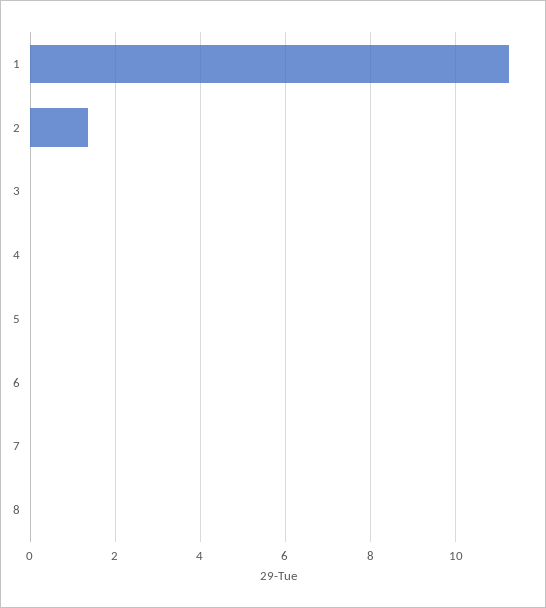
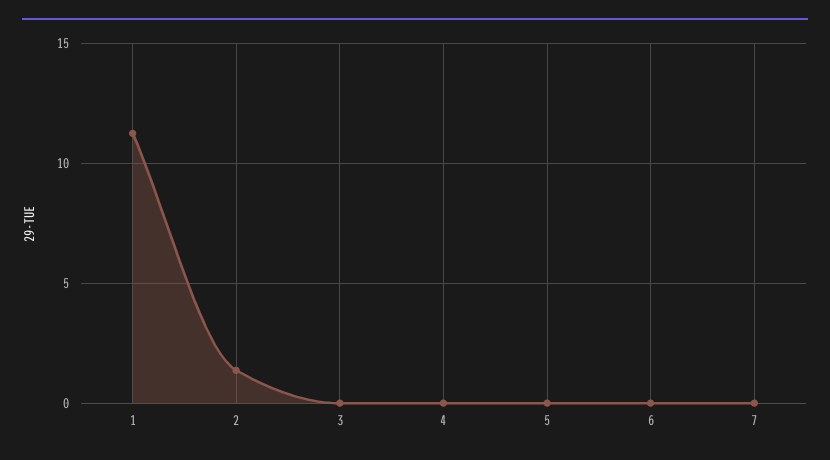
8: 0 -> none

